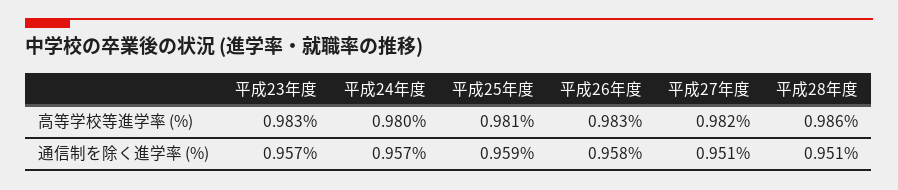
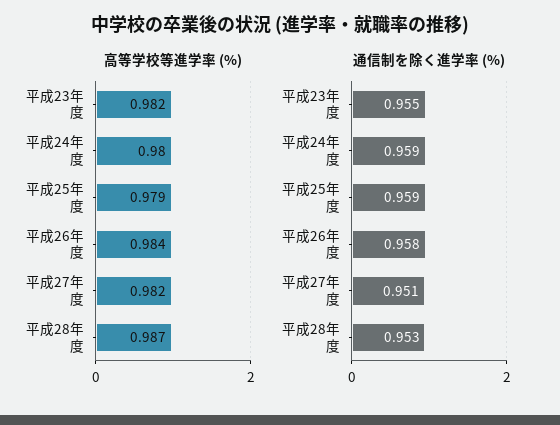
高等学校等進学率 (%), 平成23年度: 0.983 -> 0.982
高等学校等進学率 (%), 平成25年度: 0.981 -> 0.979
高等学校等進学率 (%), 平成26年度: 0.983 -> 0.984
高等学校等進学率 (%), 平成28年度: 0.986 -> 0.987
通信制を除く進学率 (%), 平成23年度: 0.957 -> 0.955
通信制を除く進学率 (%), 平成24年度: 0.957 -> 0.959
通信制を除く進学率 (%), 平成28年度: 0.951 -> 0.953

